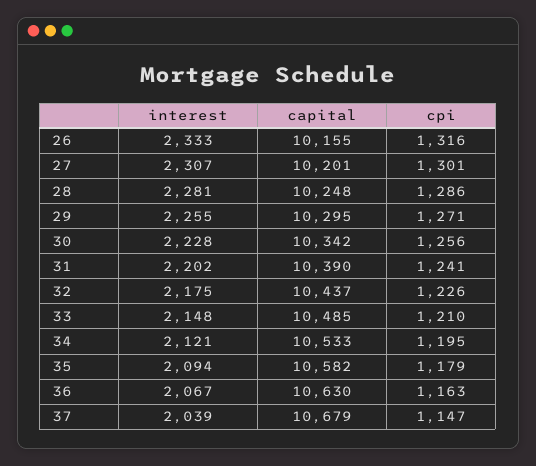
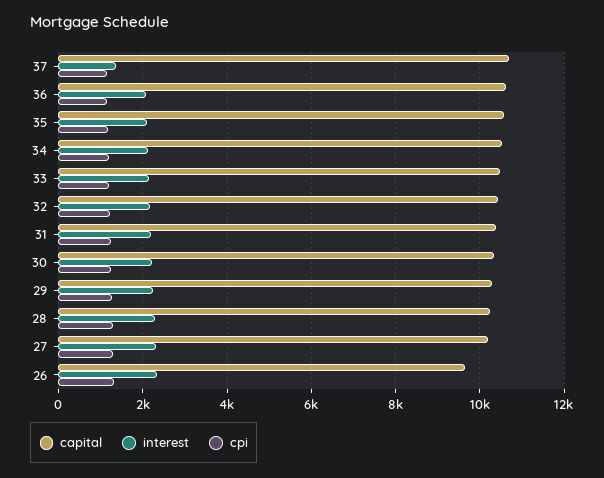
capital, 26: 10155 -> 9600
interest, 37: 2039 -> 1400

